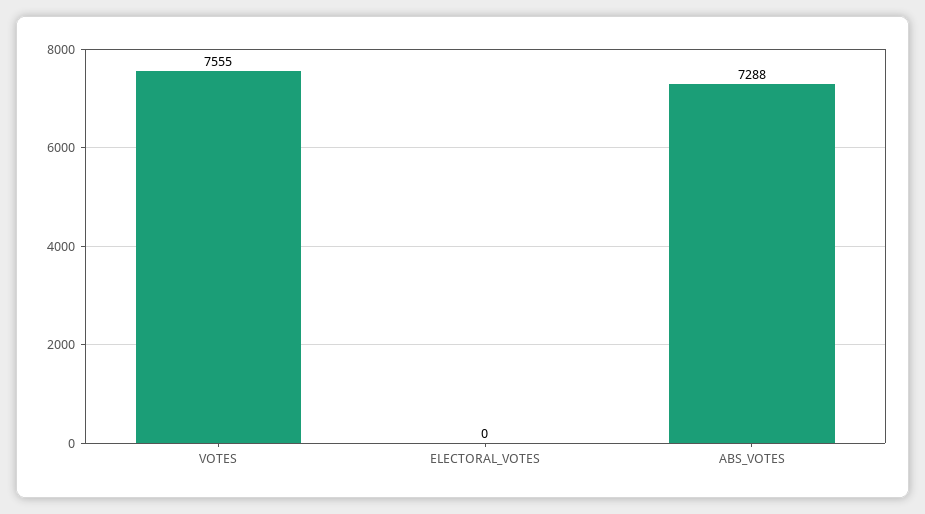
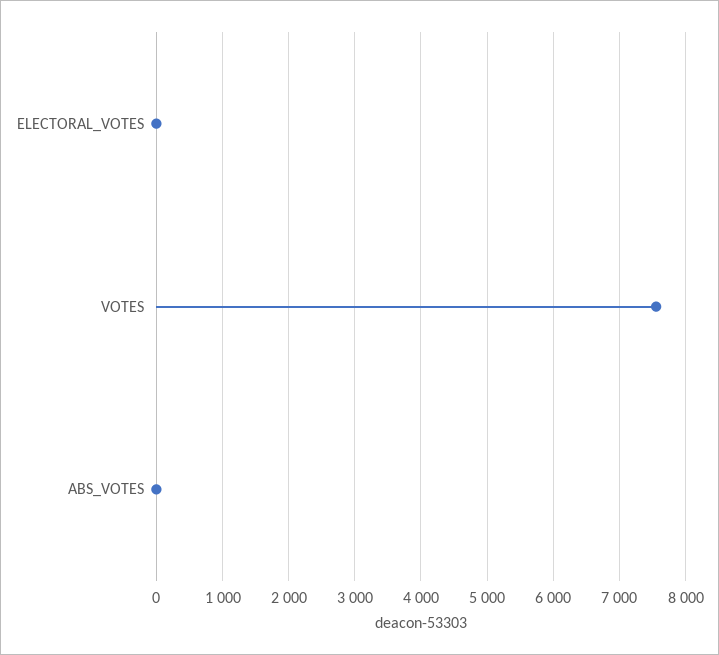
ABS_VOTES: 7288 -> 0

